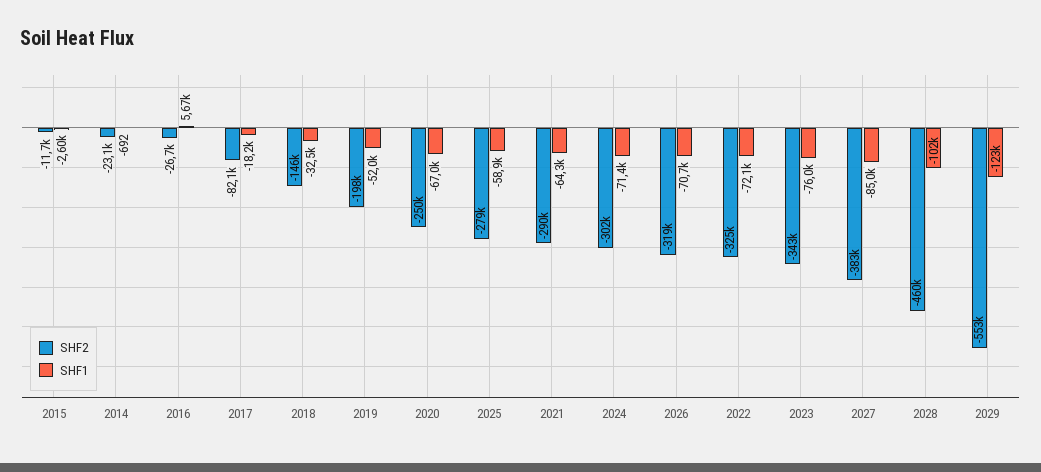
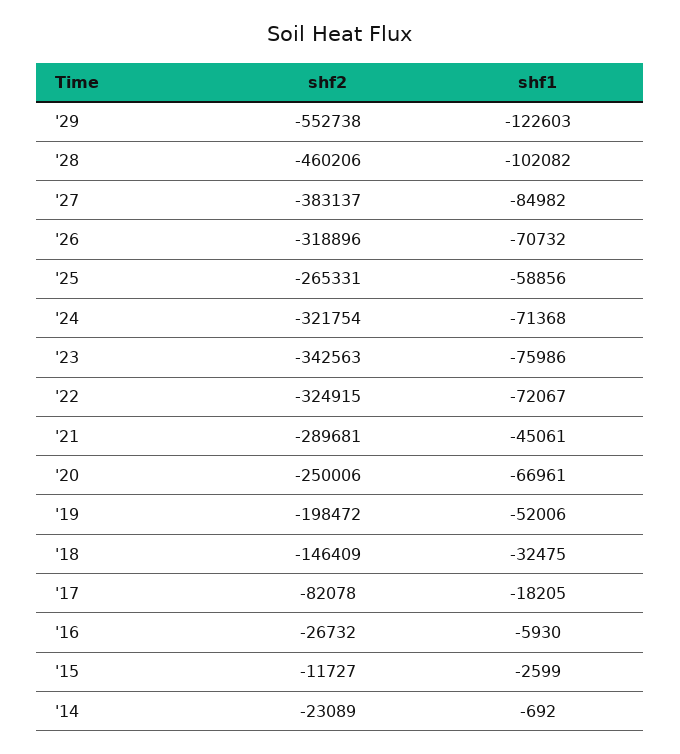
SHF1, 2016: 5670 -> -5930
SHF2, 2025: -279000 -> -265331
SHF1, 2021: -64300 -> -45061
SHF2, 2024: -302000 -> -321754

